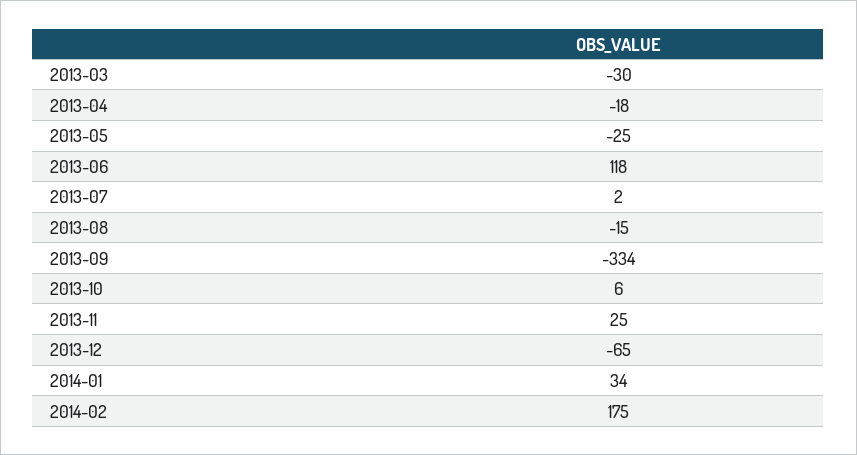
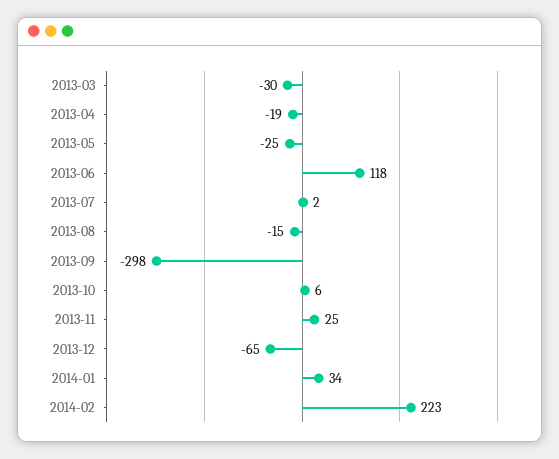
2013-04: -18 -> -19
2013-09: -334 -> -298
2014-02: 175 -> 223

